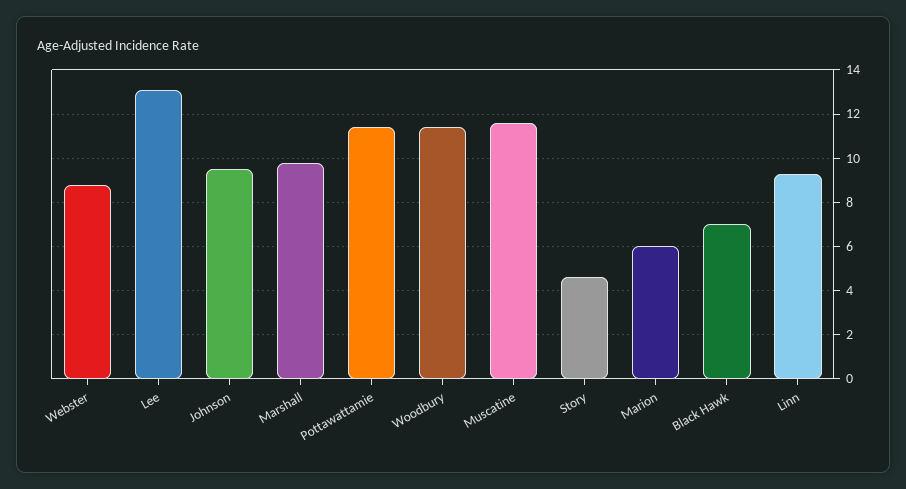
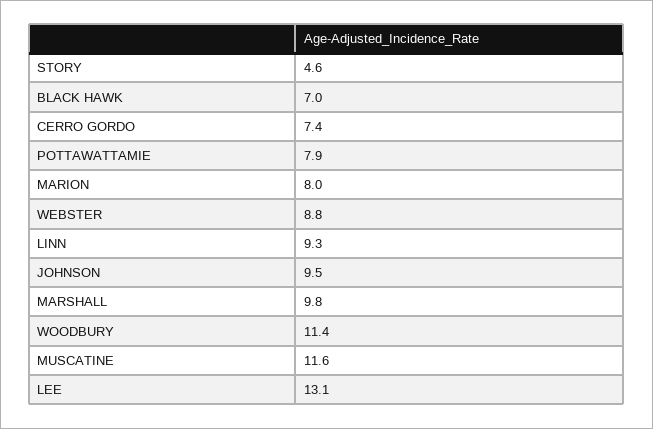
Pottawattamie: 11.5 -> 7.9
Marion: 6 -> 8
CERRO GORDO: none -> 7.4

